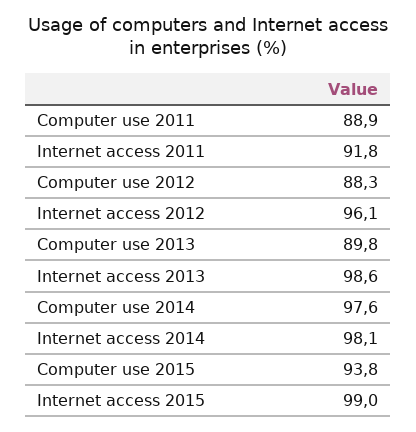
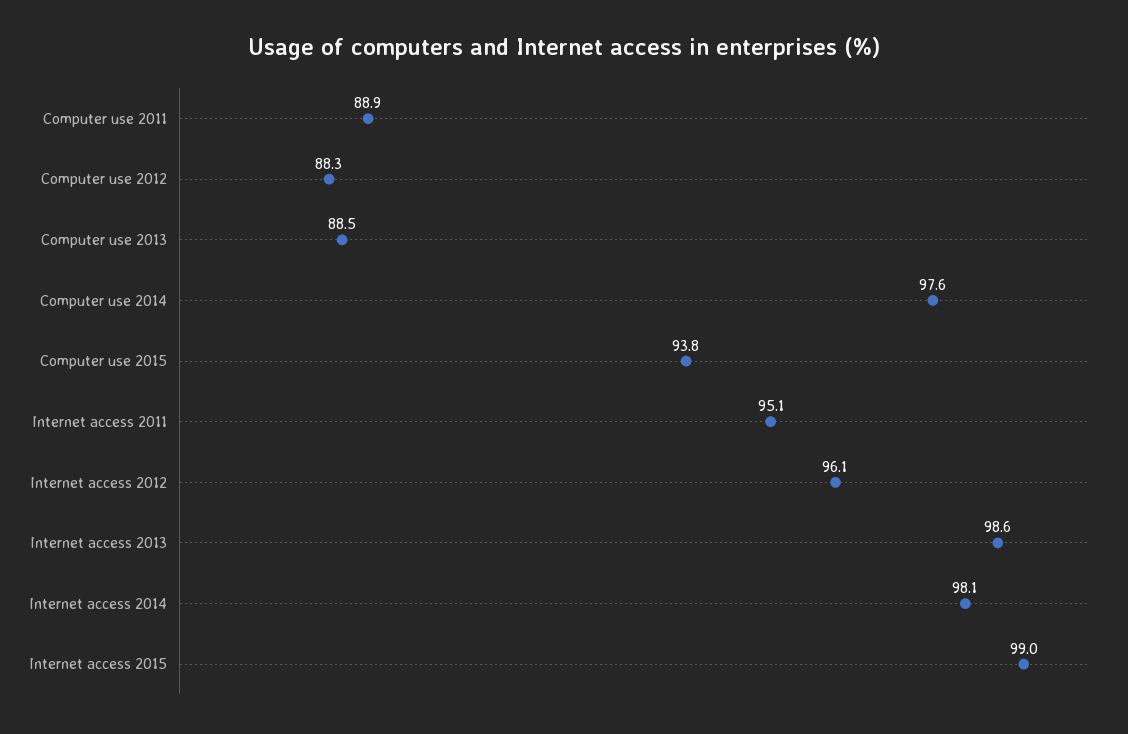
Internet access 2011: 91.8 -> 95.1
Computer use 2013: 89.8 -> 88.5

